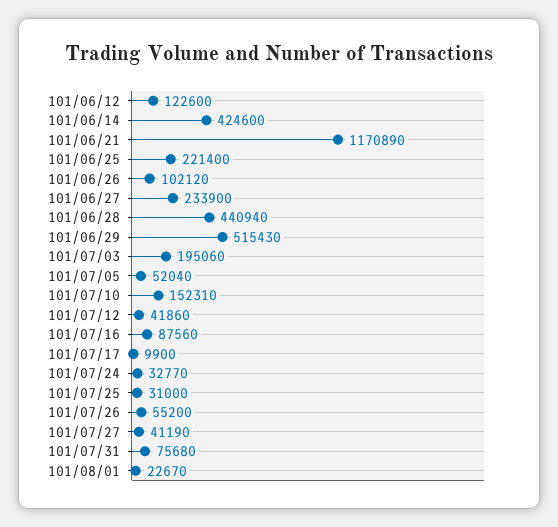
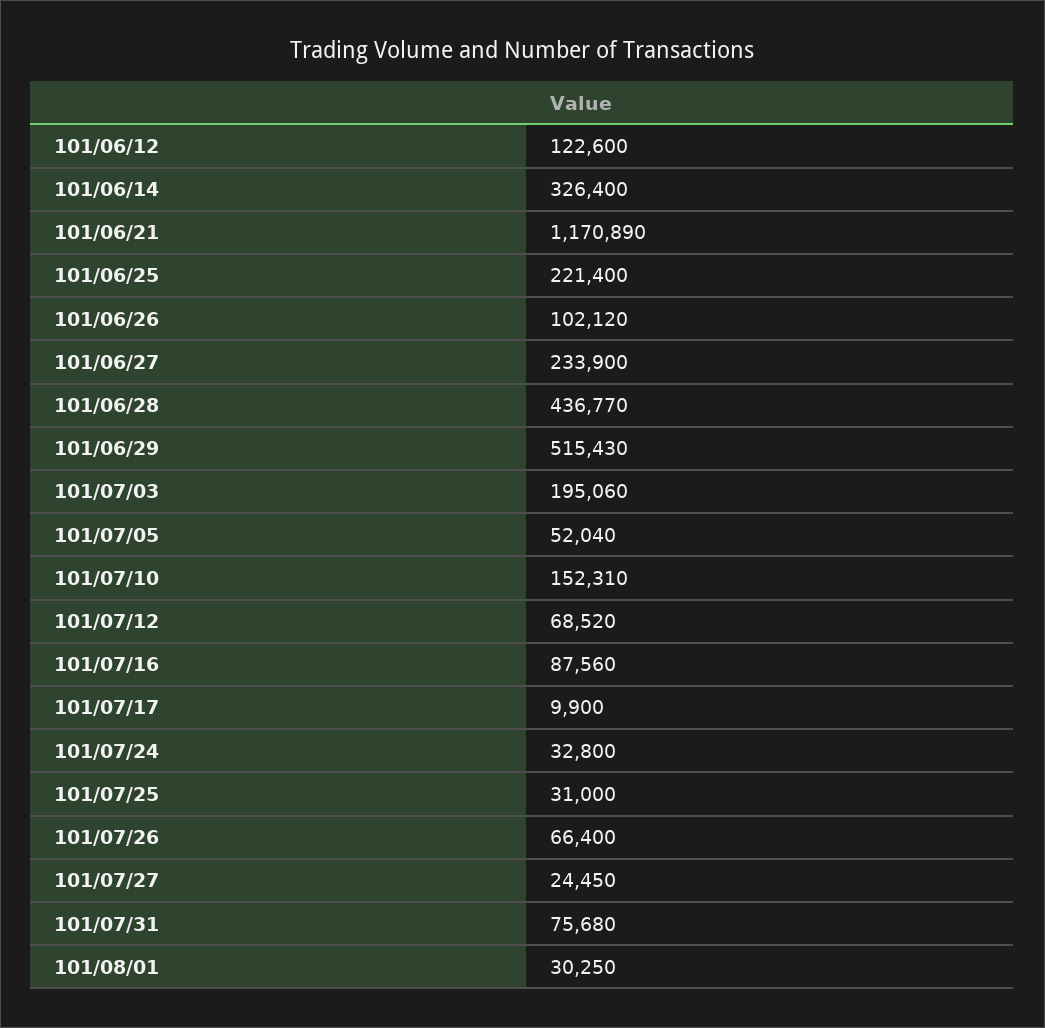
101/06/14: 424600 -> 326400
101/06/28: 440940 -> 436770
101/07/12: 41860 -> 68520
101/07/24: 32770 -> 32800
101/07/26: 55200 -> 66400
101/07/27: 41190 -> 24450
101/08/01: 22670 -> 30250

